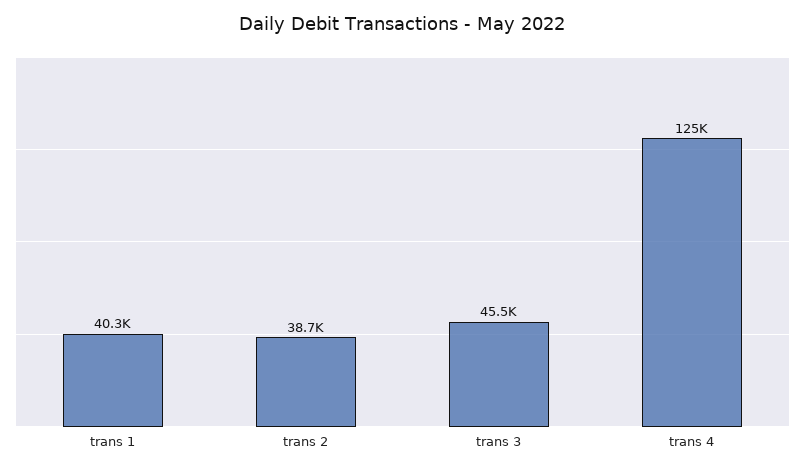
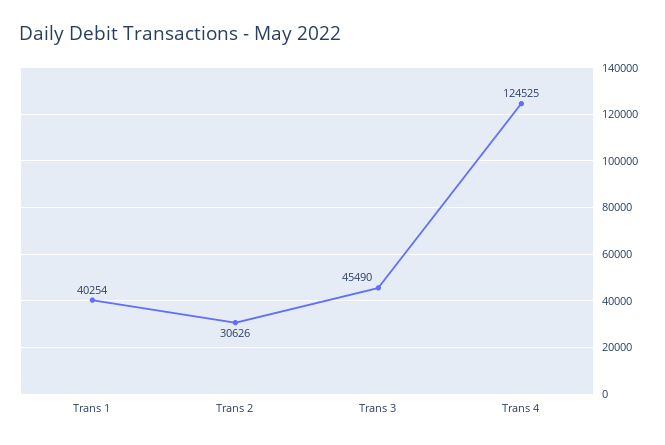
trans 2: 38700 -> 30626

